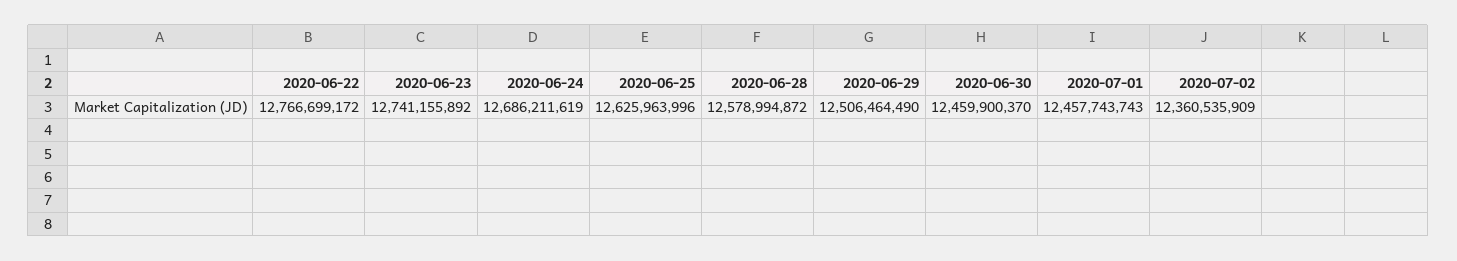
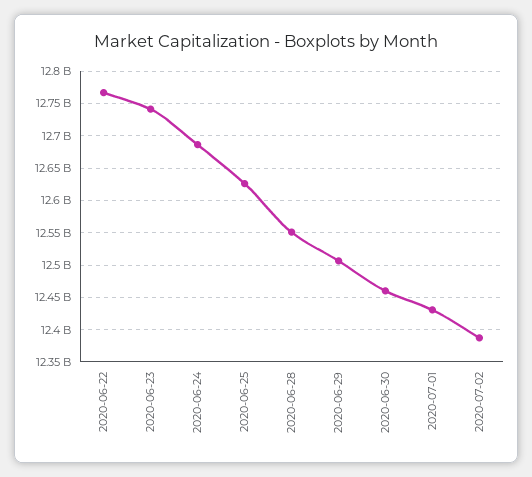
2020-06-28: 12578994872 -> 12550000000
2020-07-01: 12457743743 -> 12430000000
2020-07-02: 12360535909 -> 12390000000

